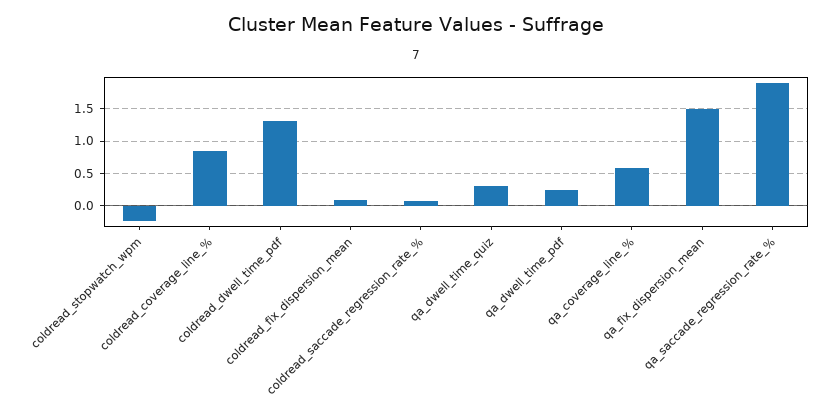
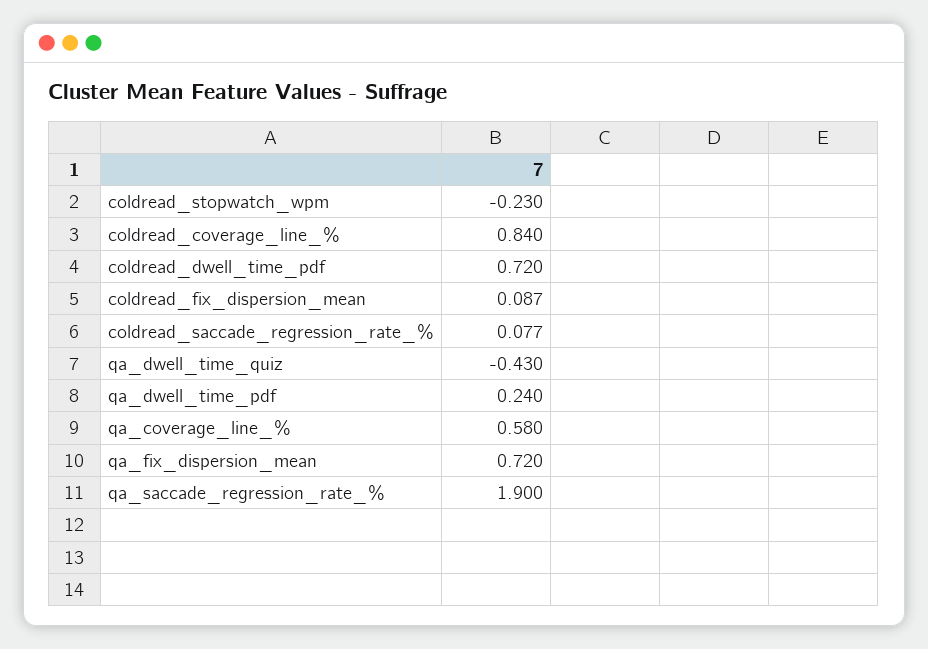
coldread_dwell_time_pdf: 1.3 -> 0.72
qa_dwell_time_quiz: 0.3 -> -0.43
qa_fix_dispersion_mean: 1.5 -> 0.72

